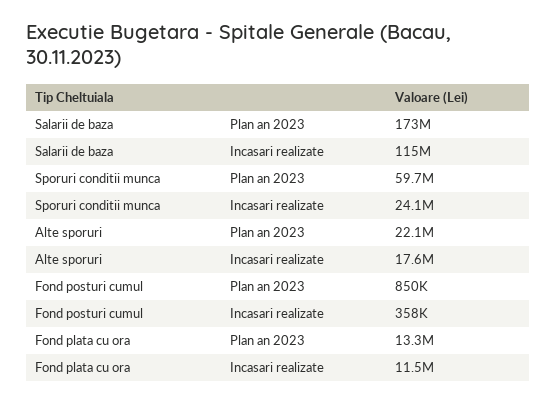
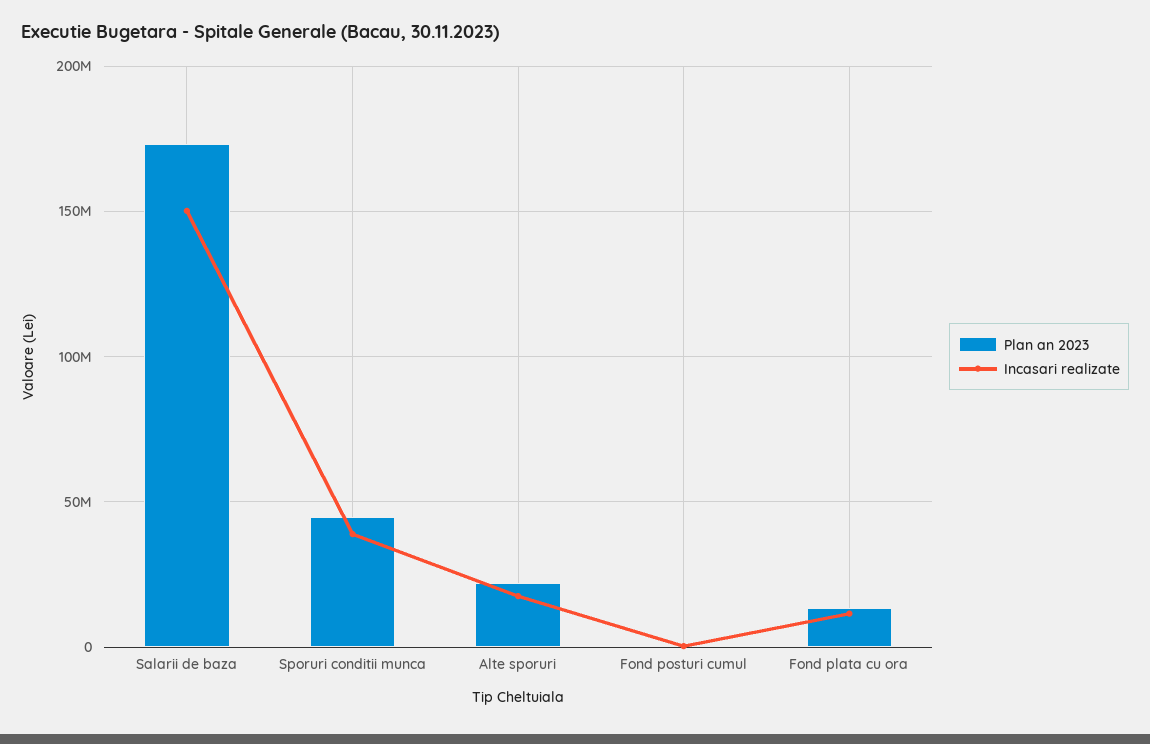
Incasari realizate, Salarii de baza: 115000000 -> 150000000
Plan an 2023, Sporuri conditii munca: 59700000 -> 45000000
Incasari realizate, Sporuri conditii munca: 24100000 -> 40000000

